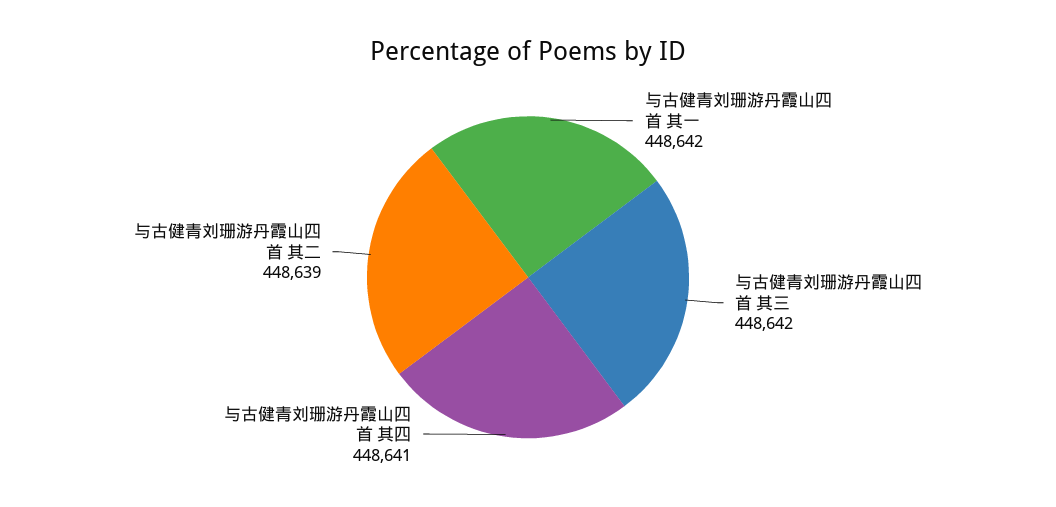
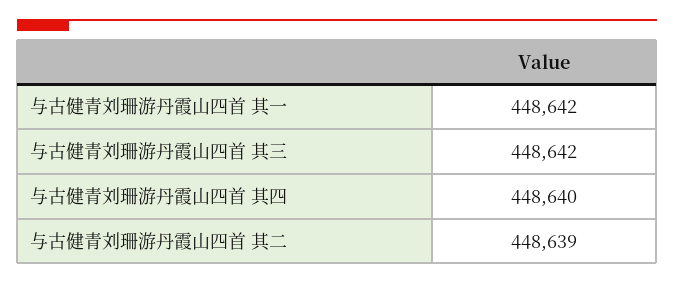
与古健青刘珊游丹霞山四首 其四: 448641 -> 448640

